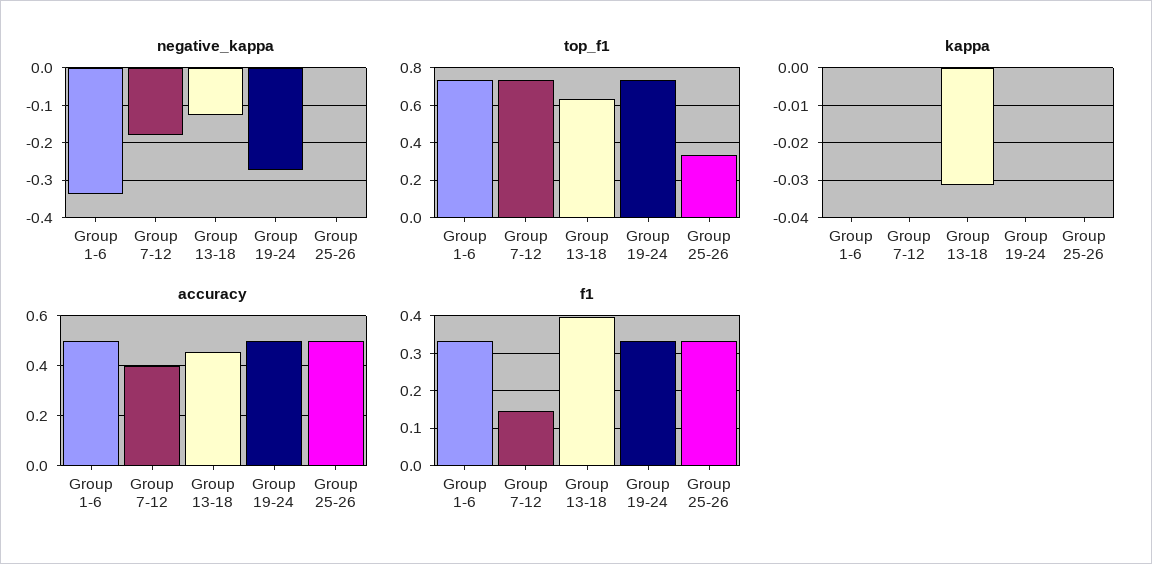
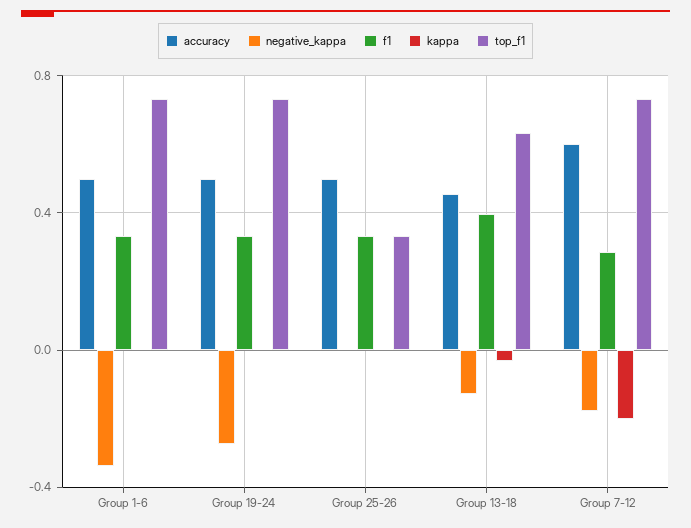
kappa, Group 7-12: 0 -> -0.2
accuracy, Group 7-12: 0.4 -> 0.6
f1, Group 7-12: 0.14 -> 0.3

